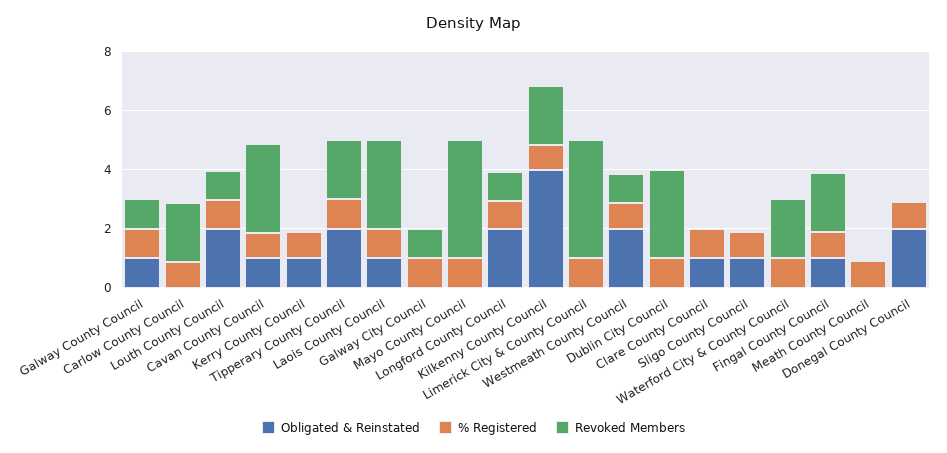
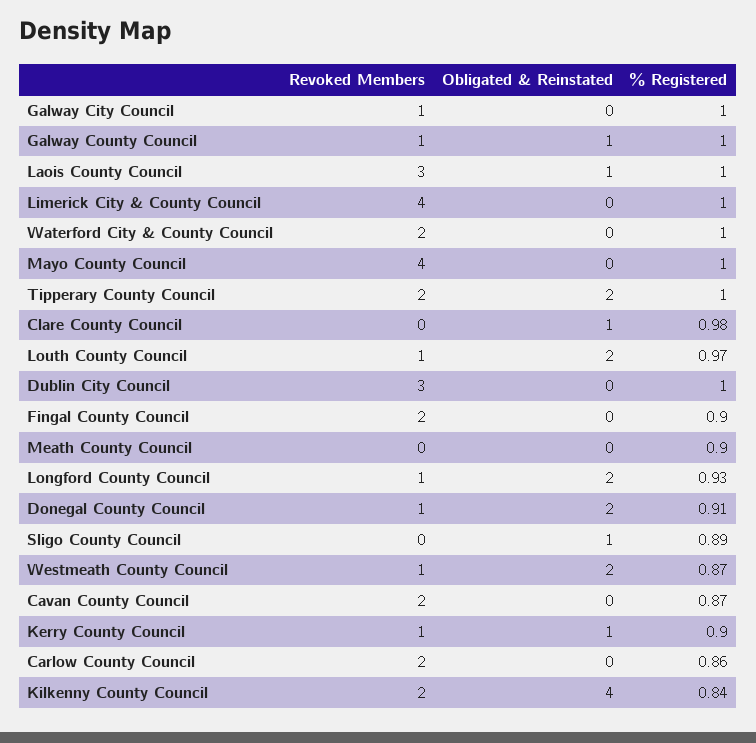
Obligated & Reinstated, Cavan County Council: 1 -> 0
Revoked Members, Cavan County Council: 3 -> 2
Revoked Members, Kerry County Council: 0 -> 1
Obligated & Reinstated, Fingal County Council: 1 -> 0
Revoked Members, Donegal County Council: 0 -> 1

